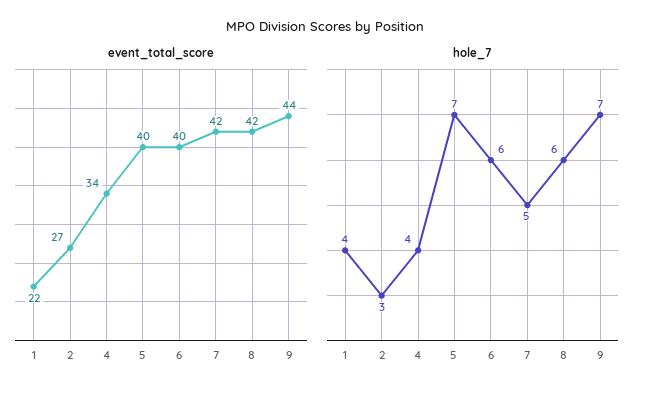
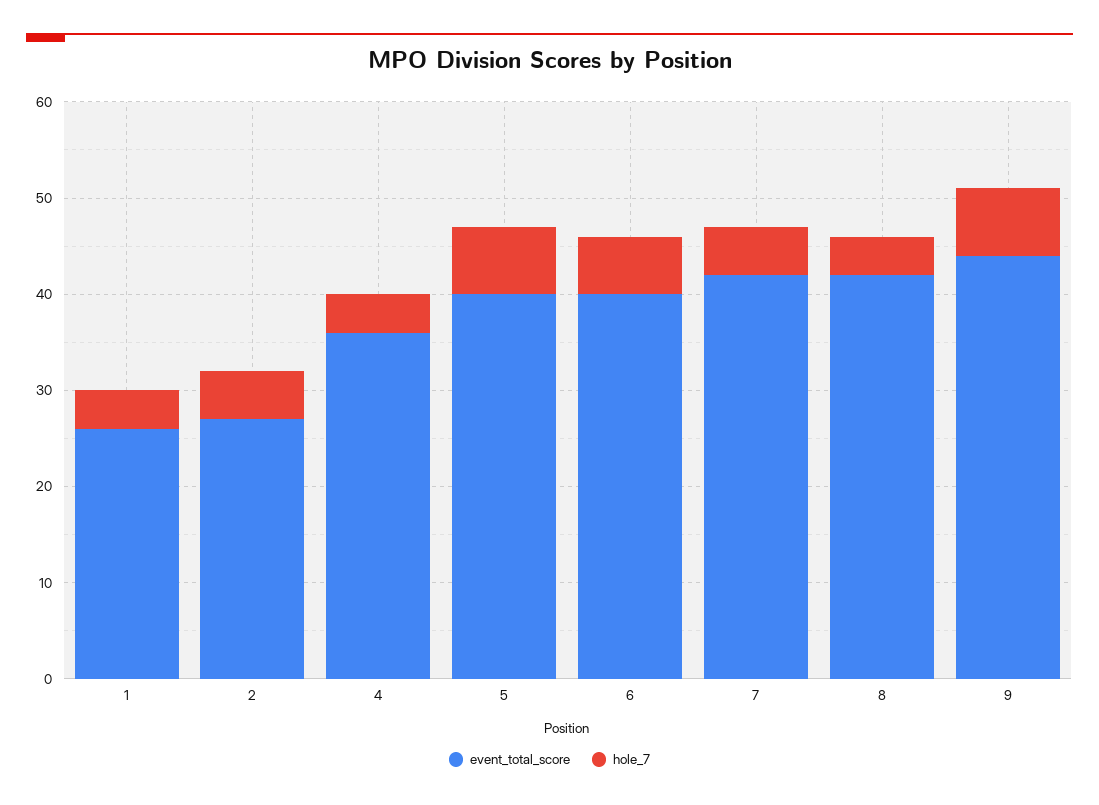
event_total_score, 1: 22 -> 26
event_total_score, 4: 34 -> 36
hole_7, 2: 3 -> 5
hole_7, 8: 6 -> 4

